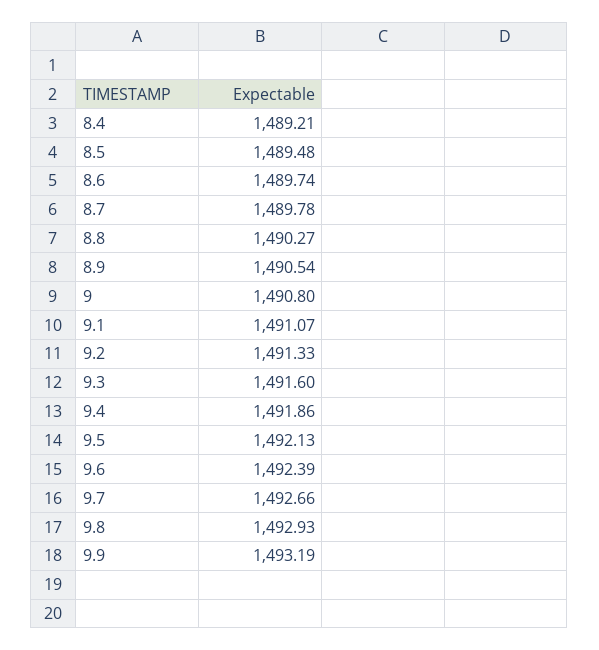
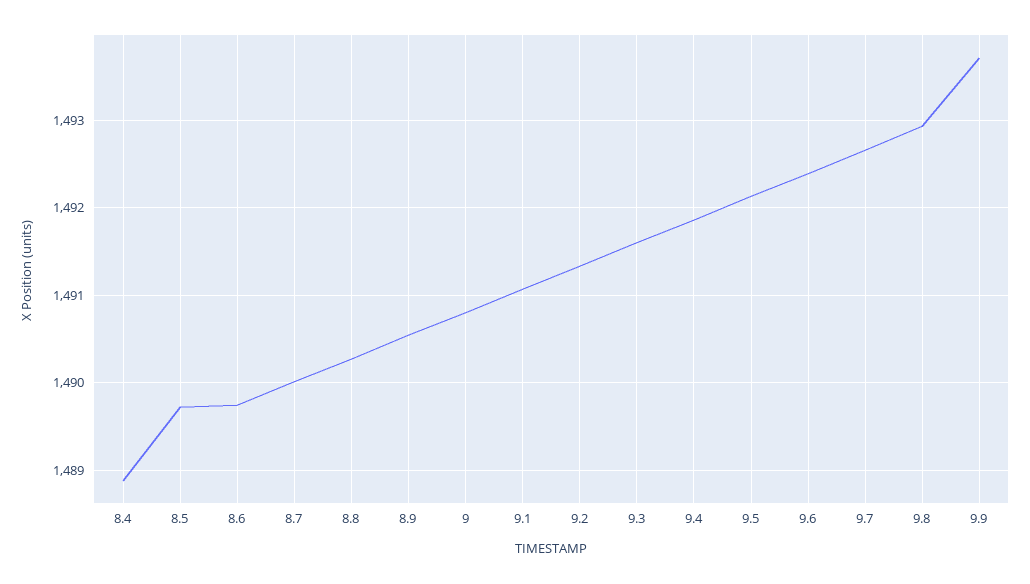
8.4: 1489.21 -> 1488.9
8.5: 1489.48 -> 1489.7
8.7: 1489.78 -> 1490
9.9: 1493.19 -> 1493.7

